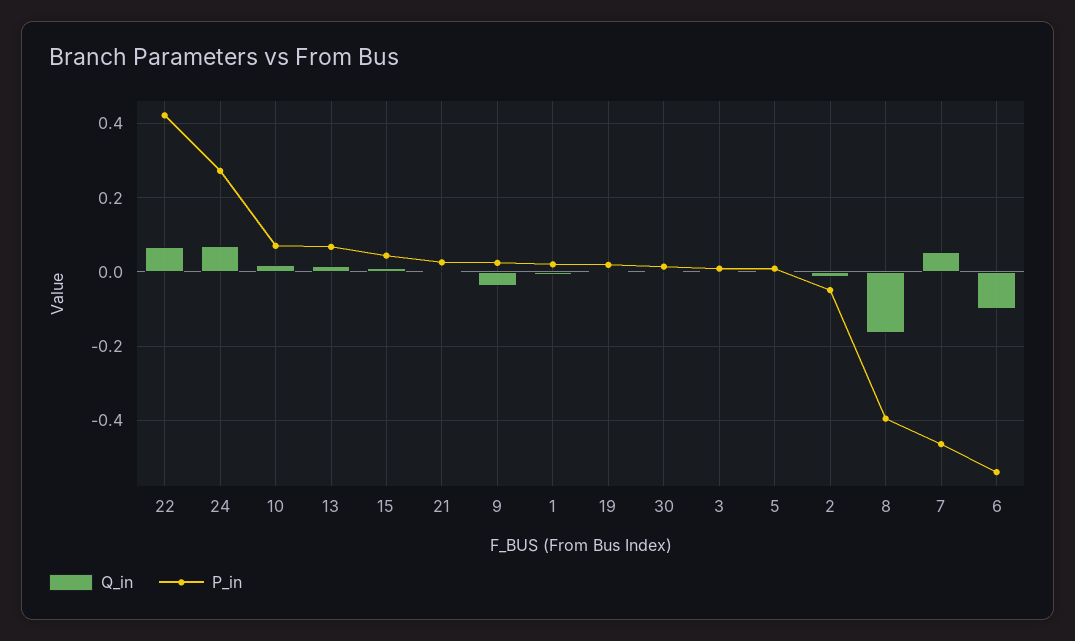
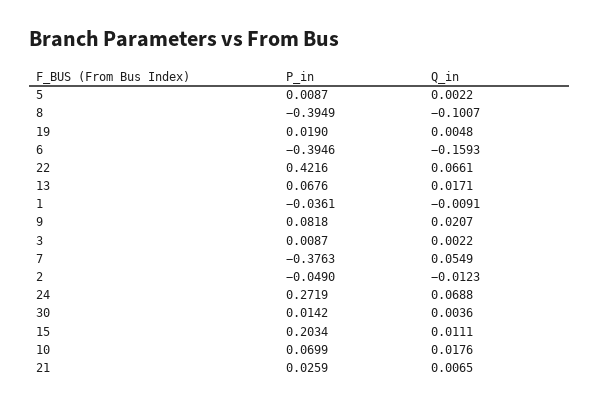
P_in, 15: 0.04 -> 0.2034
Q_in, 9: -0.04 -> 0.0207
P_in, 9: 0.02 -> 0.0818
P_in, 1: 0.02 -> -0.0361
Q_in, 8: -0.16 -> -0.1007
P_in, 7: -0.46 -> -0.3763
Q_in, 6: -0.1 -> -0.1593
P_in, 6: -0.54 -> -0.3946

